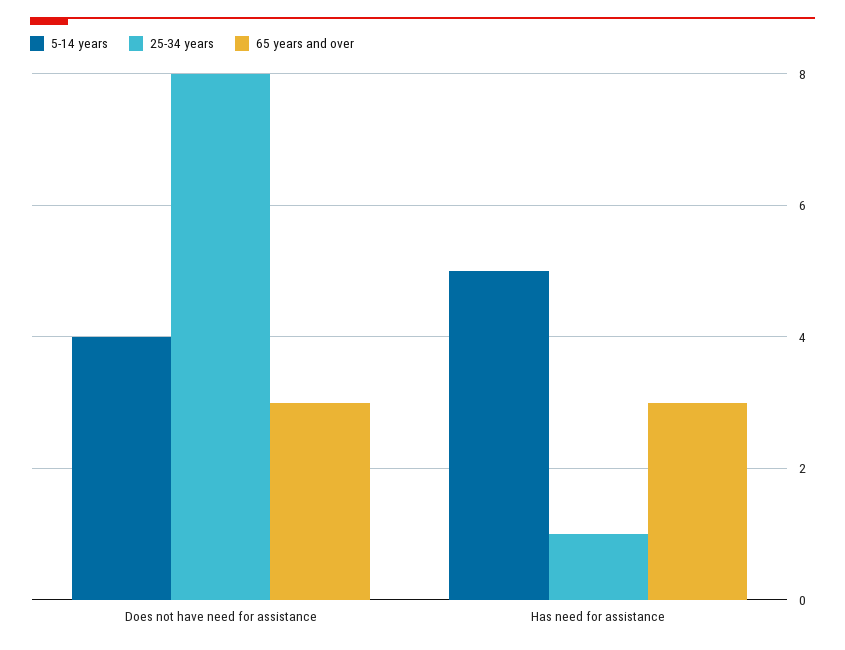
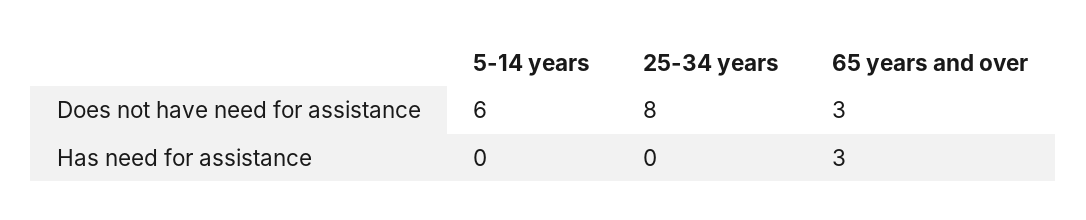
5-14 years, Does not have need for assistance: 4 -> 6
5-14 years, Has need for assistance: 5 -> 0
25-34 years, Has need for assistance: 1 -> 0

